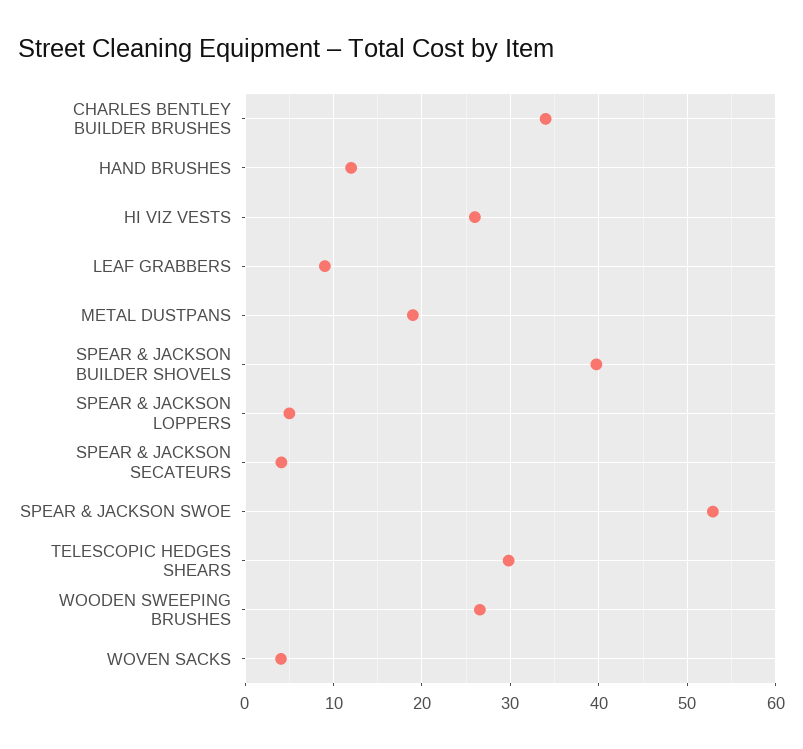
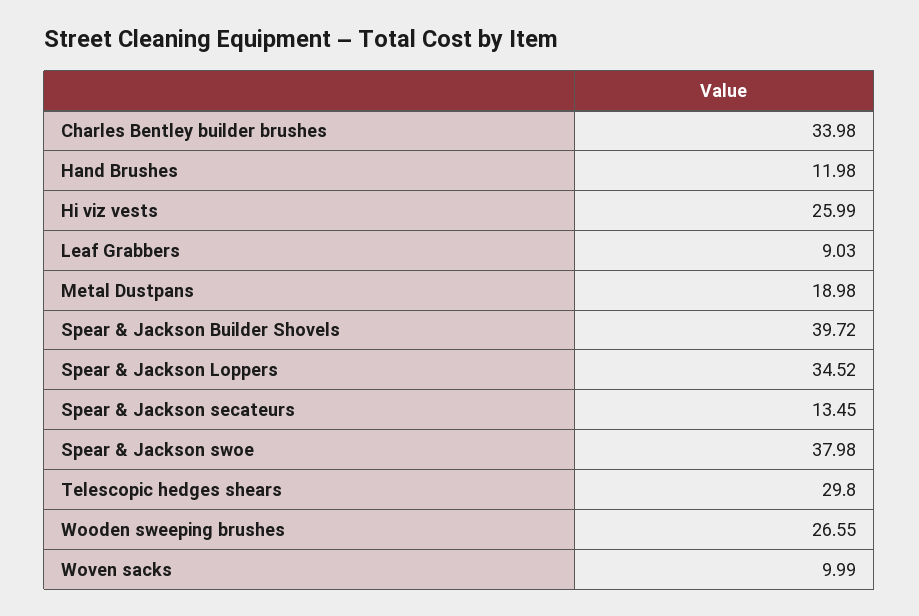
SPEAR & JACKSON LOPPERS: 5 -> 34.52
SPEAR & JACKSON SECATEURS: 4 -> 13.45
SPEAR & JACKSON SWOE: 53 -> 37.98
WOVEN SACKS: 4 -> 9.99

